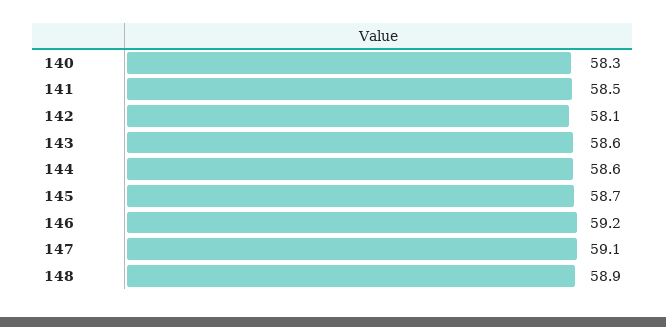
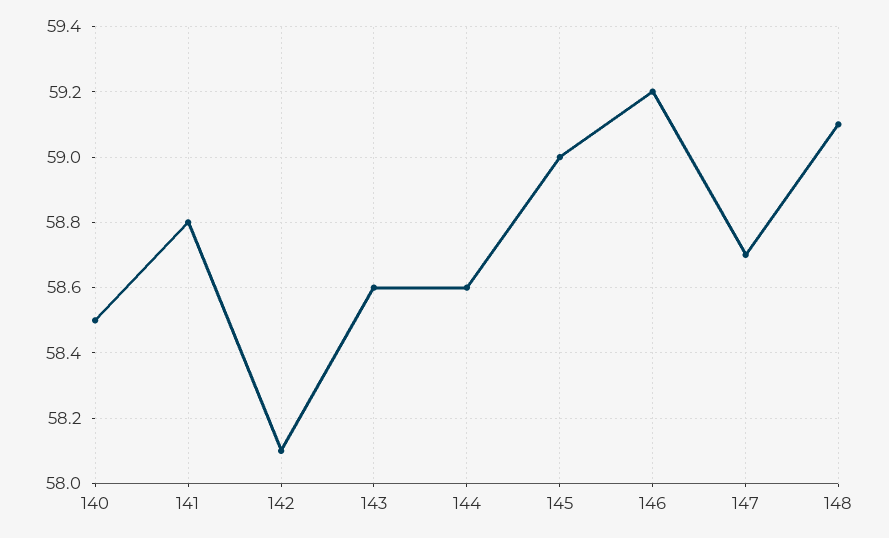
140: 58.3 -> 58.5
141: 58.5 -> 58.8
145: 58.7 -> 59
147: 59.1 -> 58.7
148: 58.9 -> 59.1

